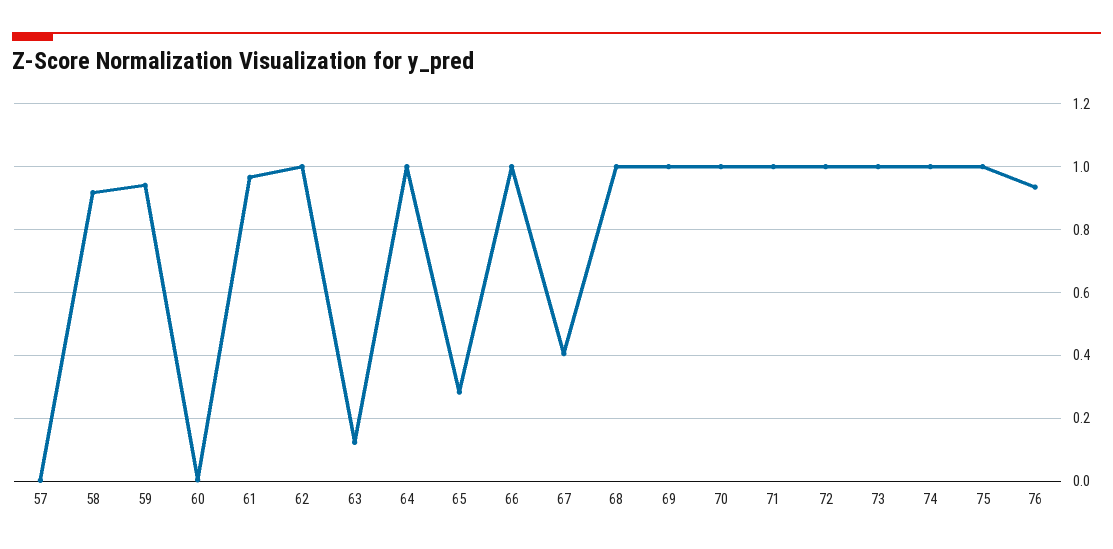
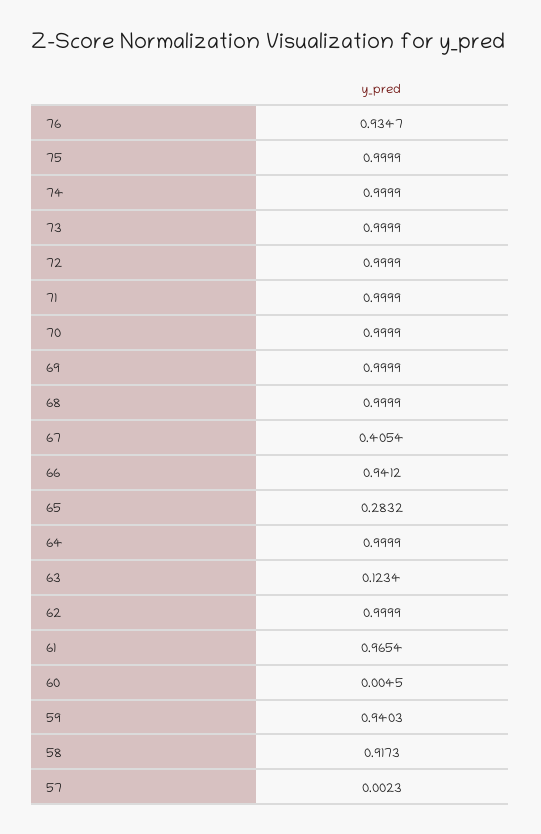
66: 1 -> 0.9412

